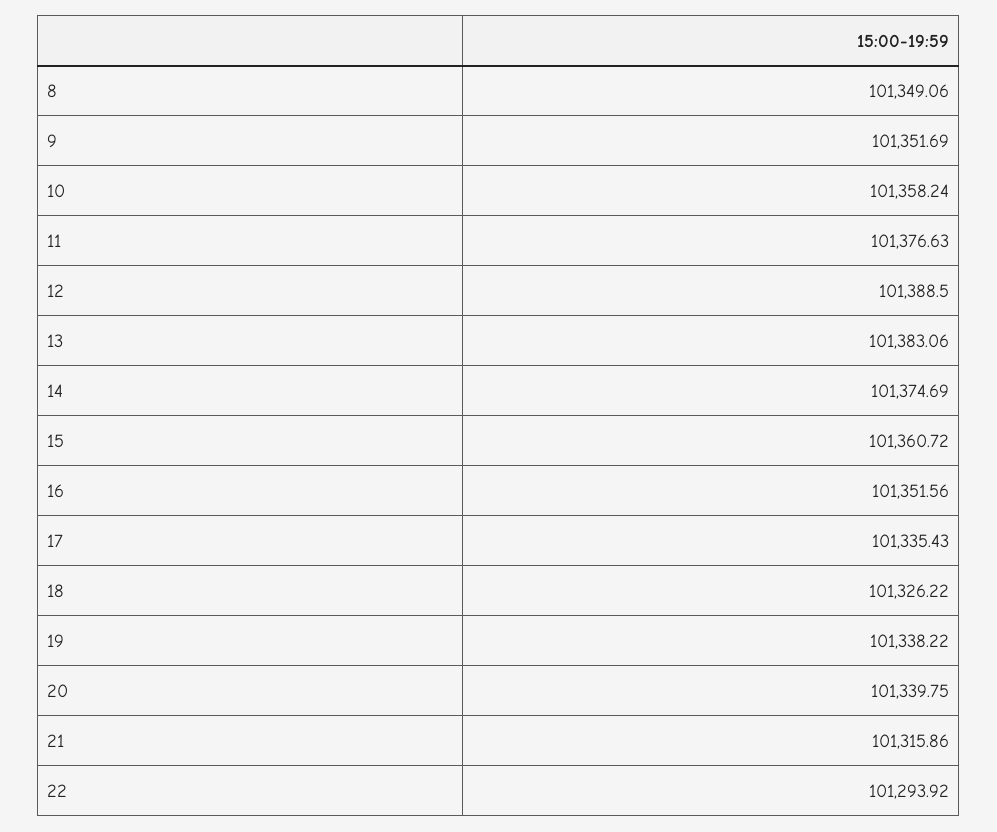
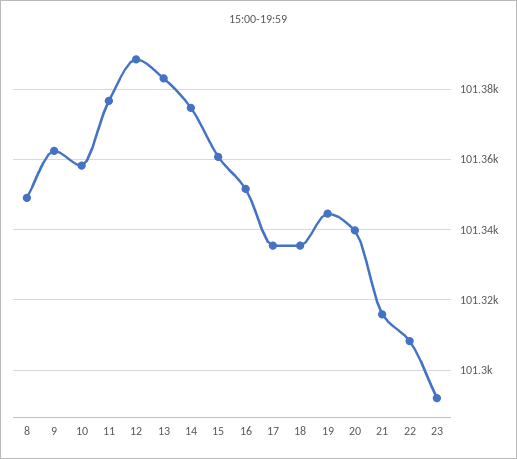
9: 101351.69 -> 101362
18: 101326.22 -> 101336
19: 101338.22 -> 101344
22: 101293.92 -> 101308
23: none -> 101292

